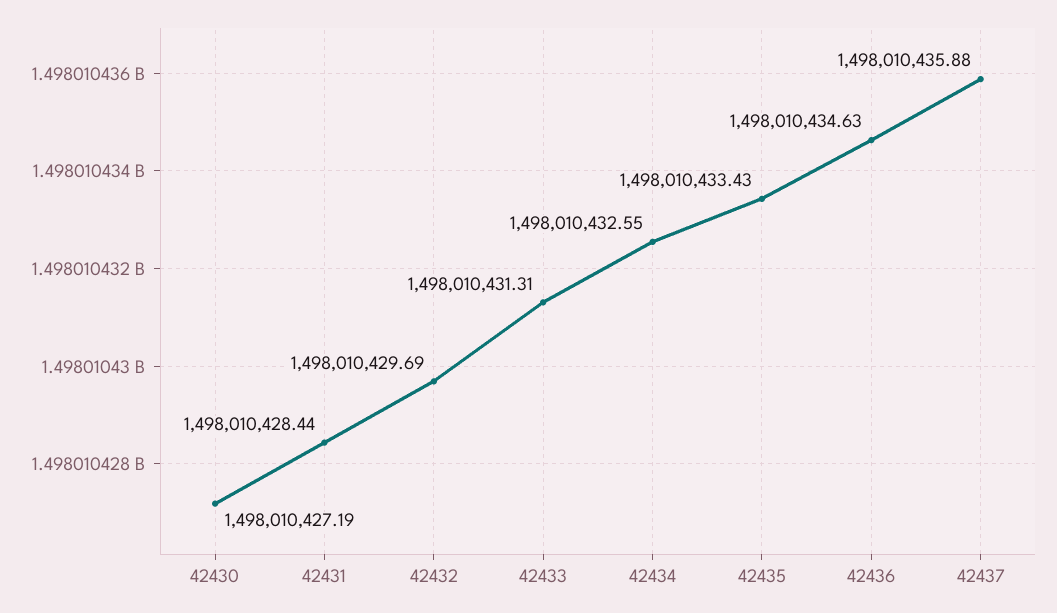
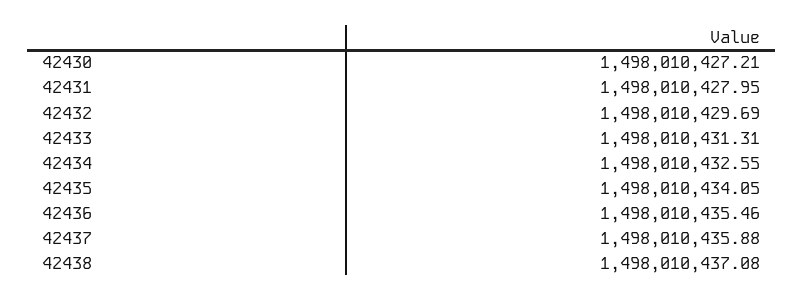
42430: 1498010427.19 -> 1498010427.21
42431: 1498010428.44 -> 1498010427.95
42435: 1498010433.43 -> 1498010434.05
42436: 1498010434.63 -> 1498010435.46
42438: none -> 1498010437.08

